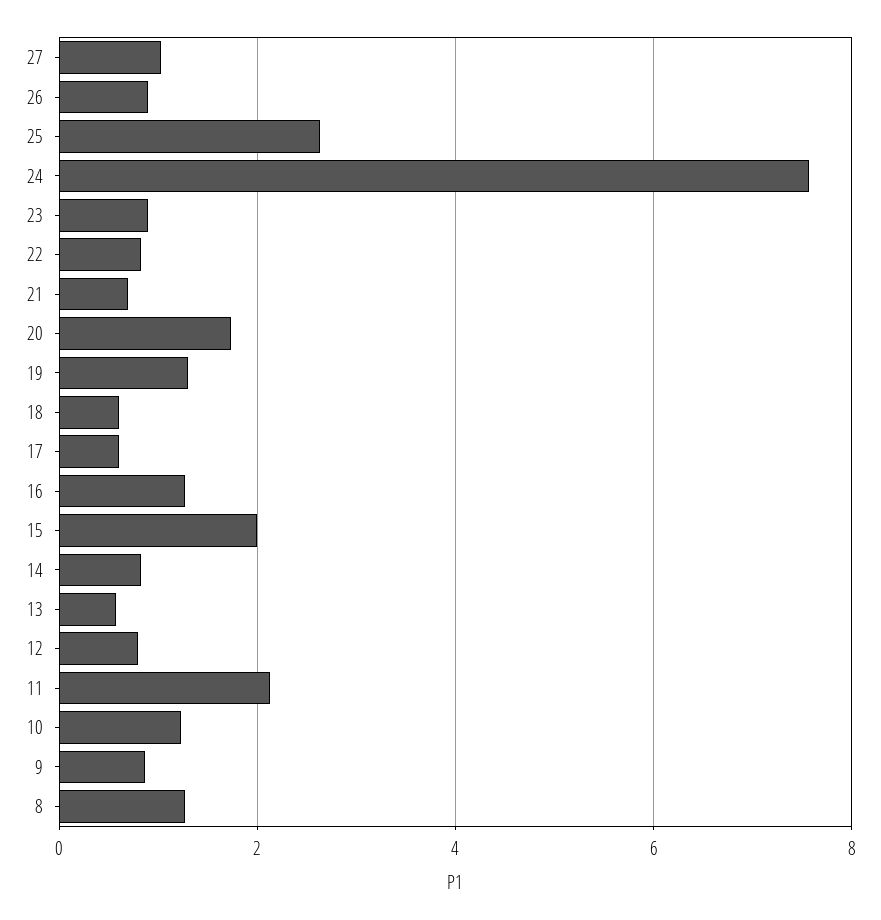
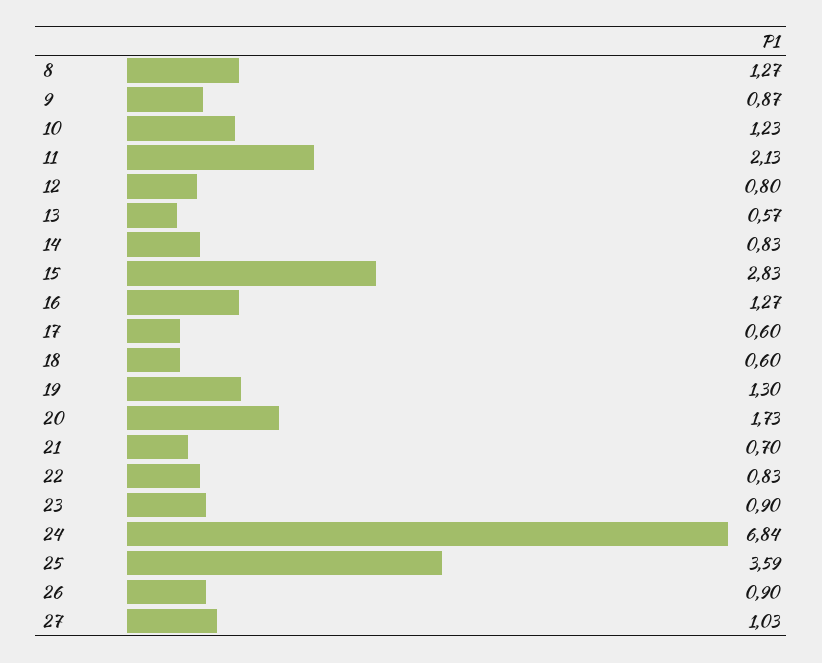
25: 2.6 -> 3.59
24: 7.6 -> 6.84
15: 2 -> 2.83

